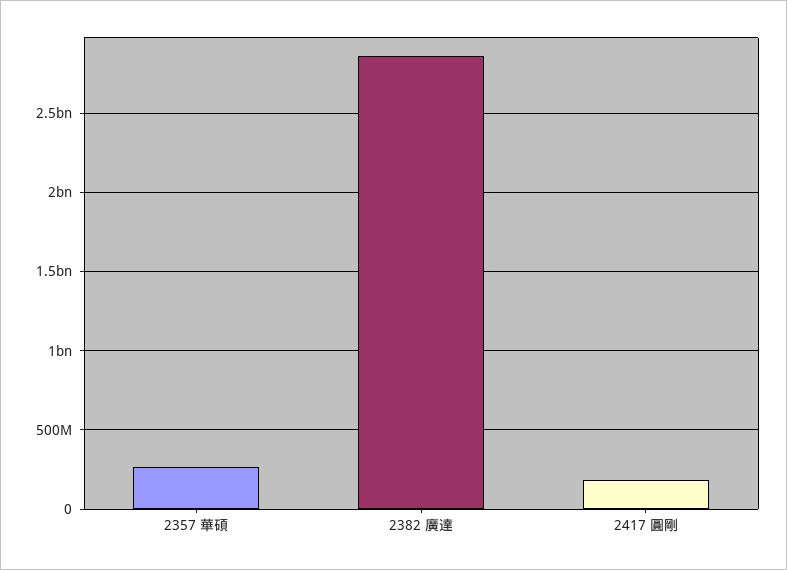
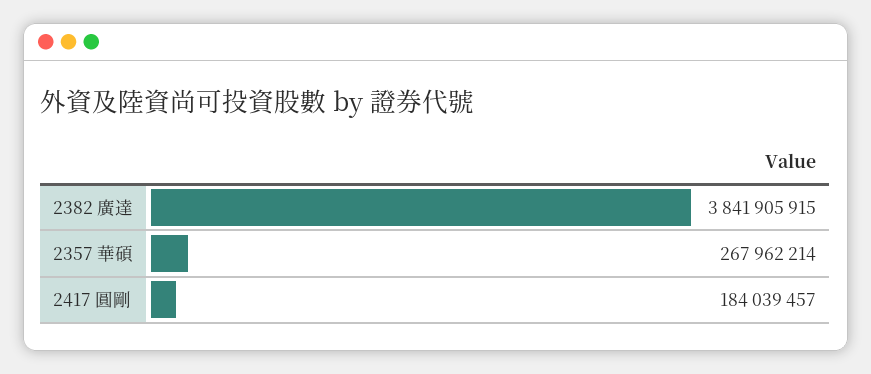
2382 廣達: 2850000000 -> 3841905915

